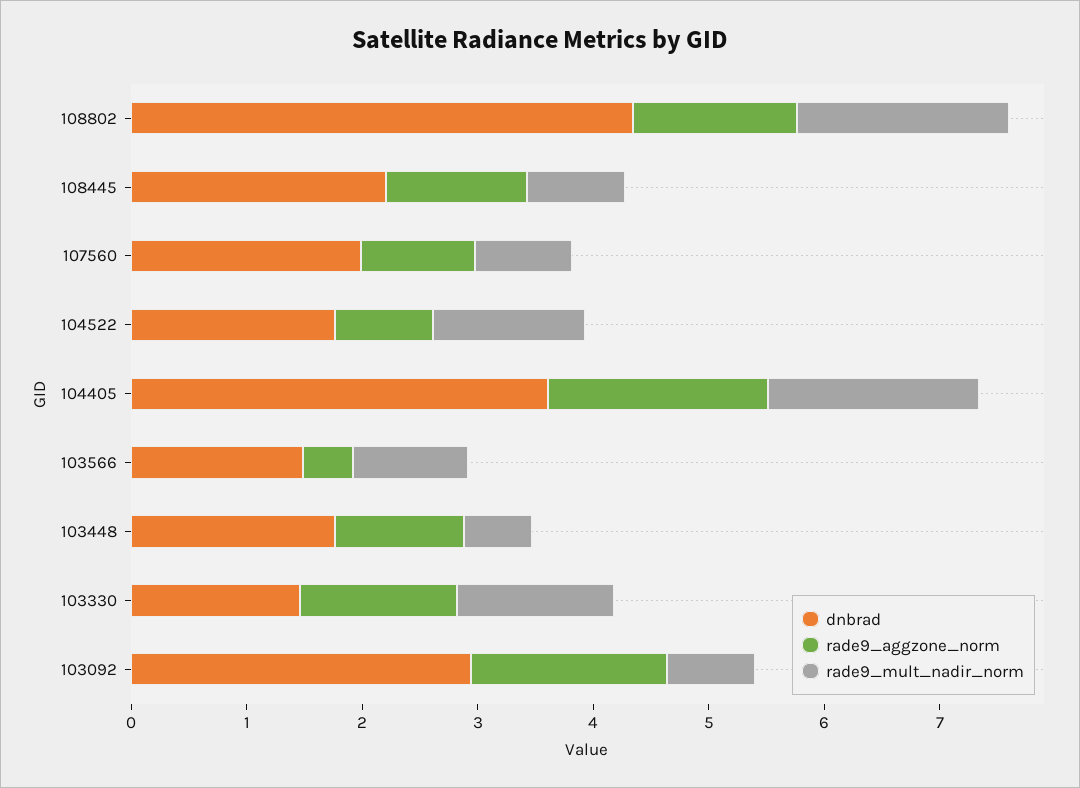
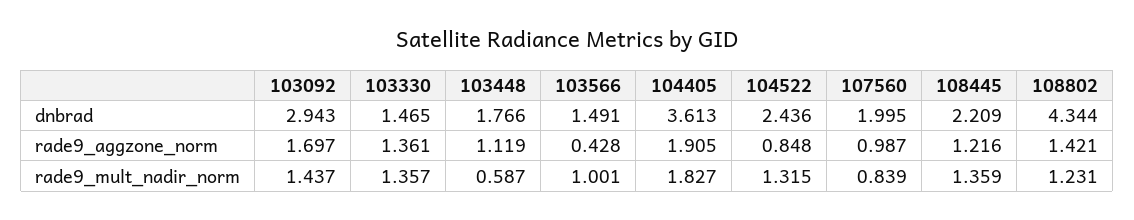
rade9_mult_nadir_norm, 108802: 1.8 -> 1.231
rade9_mult_nadir_norm, 108445: 0.8 -> 1.359
dnbrad, 104522: 1.8 -> 2.436
rade9_mult_nadir_norm, 103092: 0.8 -> 1.437

